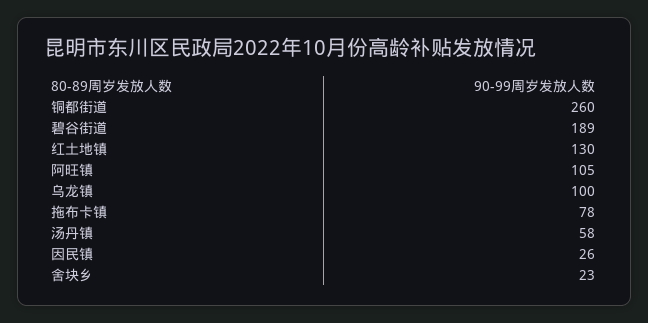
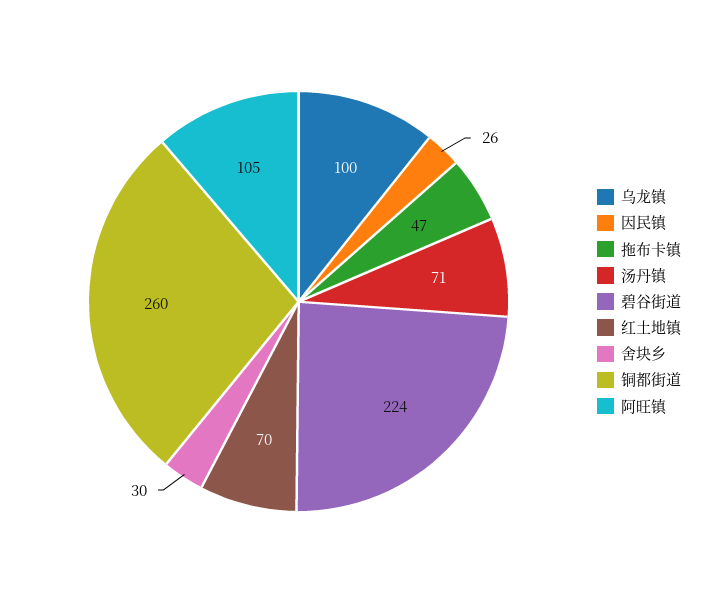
碧谷街道: 189 -> 224
红土地镇: 130 -> 70
拖布卡镇: 78 -> 47
汤丹镇: 58 -> 71
舍块乡: 23 -> 30

